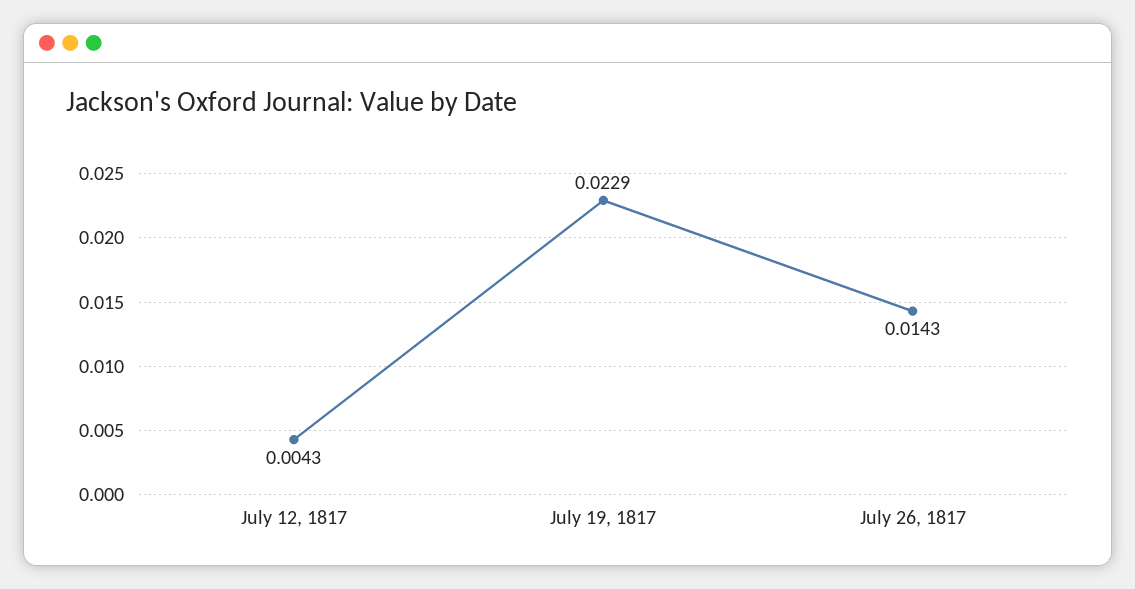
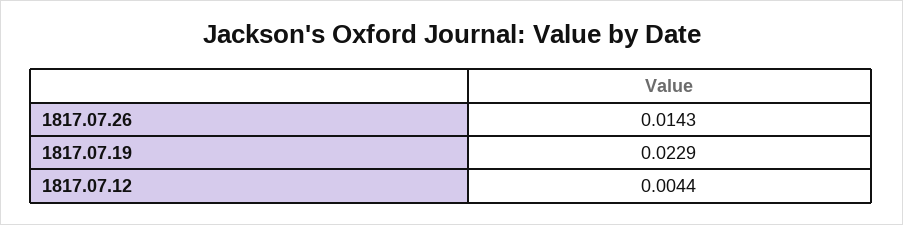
July 12, 1817: 0.0043 -> 0.0044

